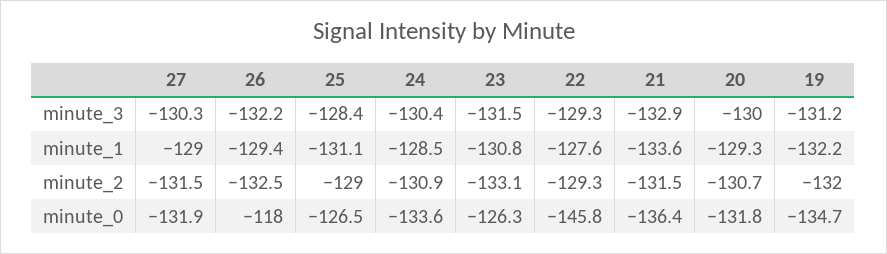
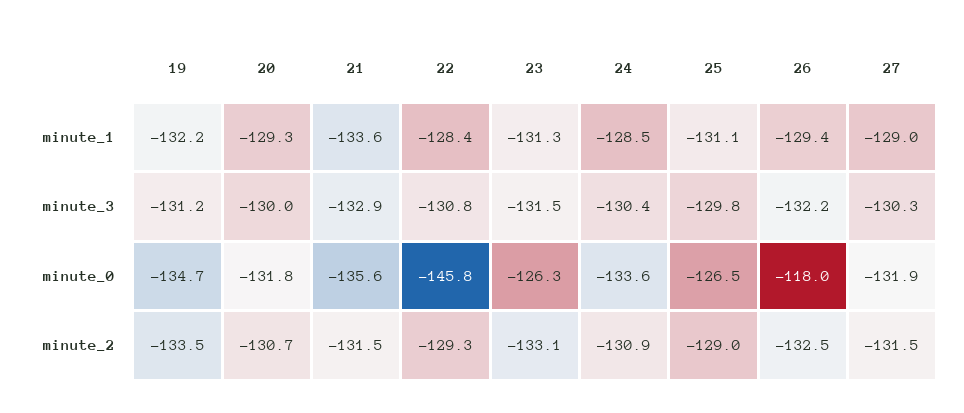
25, minute_3: -128.4 -> -129.8
22, minute_3: -129.3 -> -130.8
23, minute_1: -130.8 -> -131.3
22, minute_1: -127.6 -> -128.4
19, minute_2: -132 -> -133.5
21, minute_0: -136.4 -> -135.6

